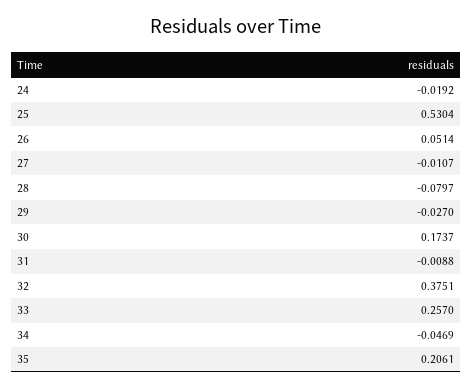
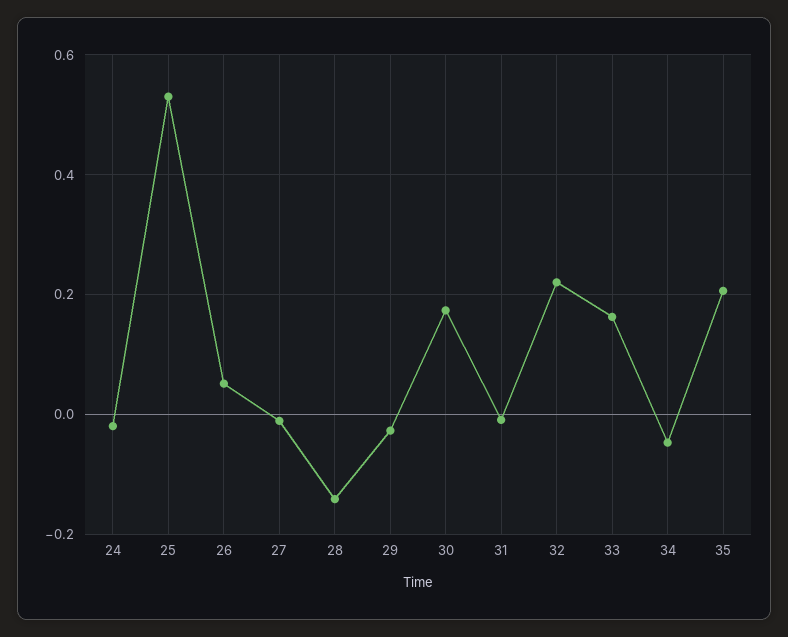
28: -0.0797 -> -0.14
32: 0.3751 -> 0.22
33: 0.257 -> 0.16

